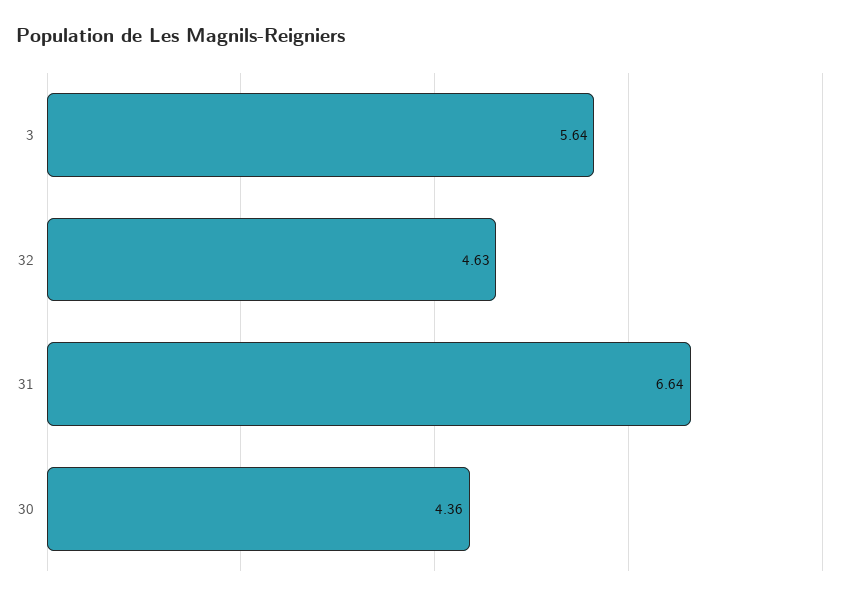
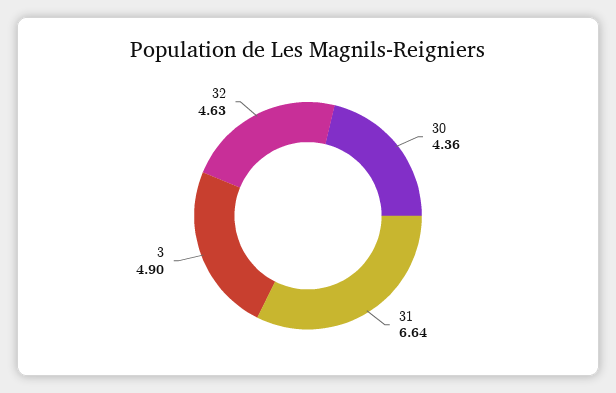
3: 5.64 -> 4.9

